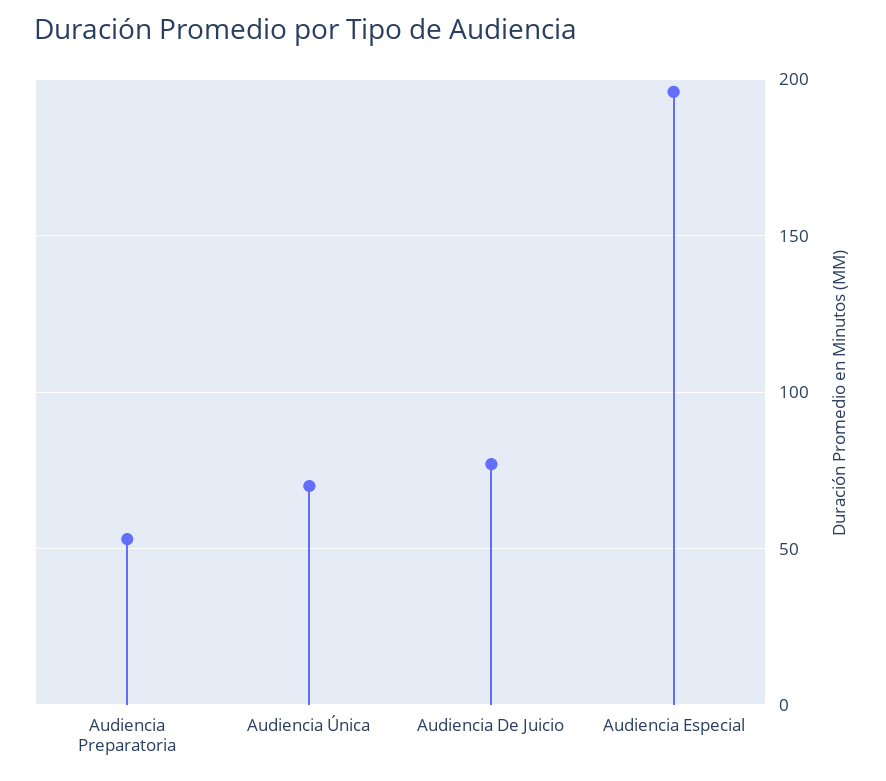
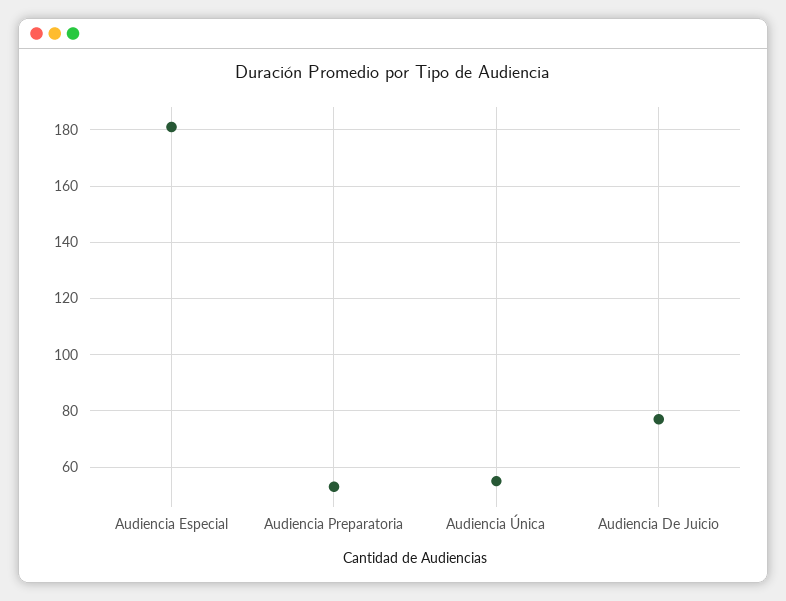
Audiencia Única: 70 -> 55
Audiencia Especial: 195 -> 180

